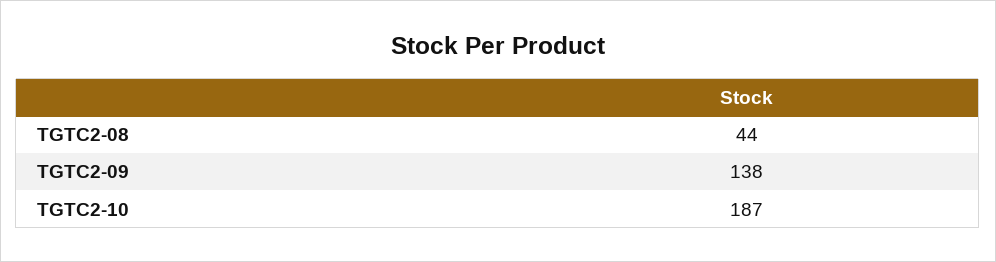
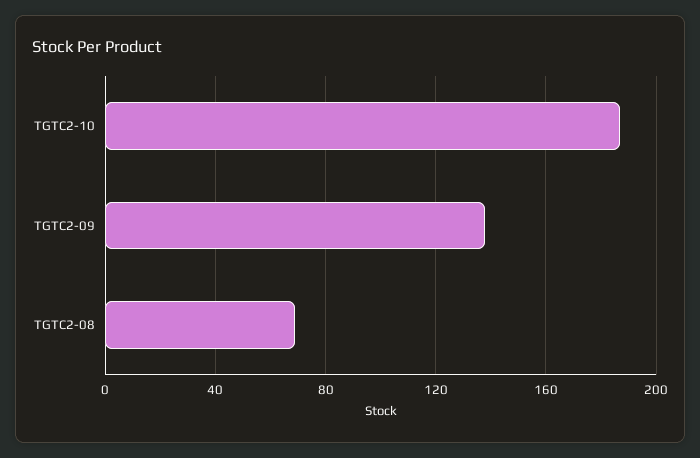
TGTC2-08: 44 -> 70

